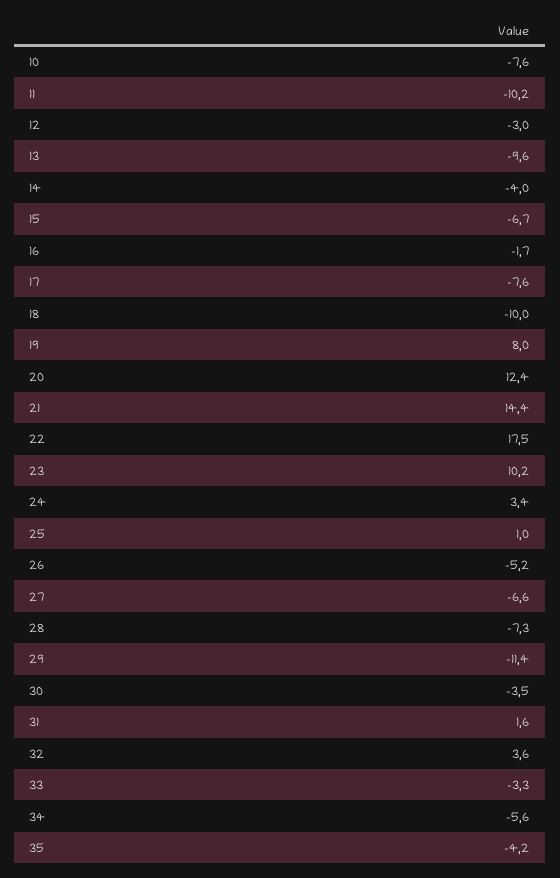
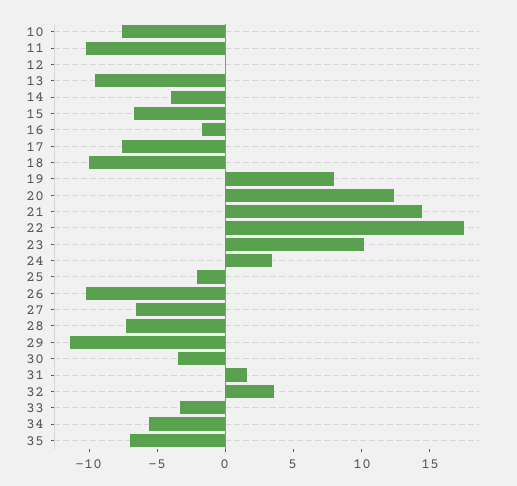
12: -3 -> 0
25: 1 -> -2
26: -5.2 -> -10
35: -4.2 -> -7

